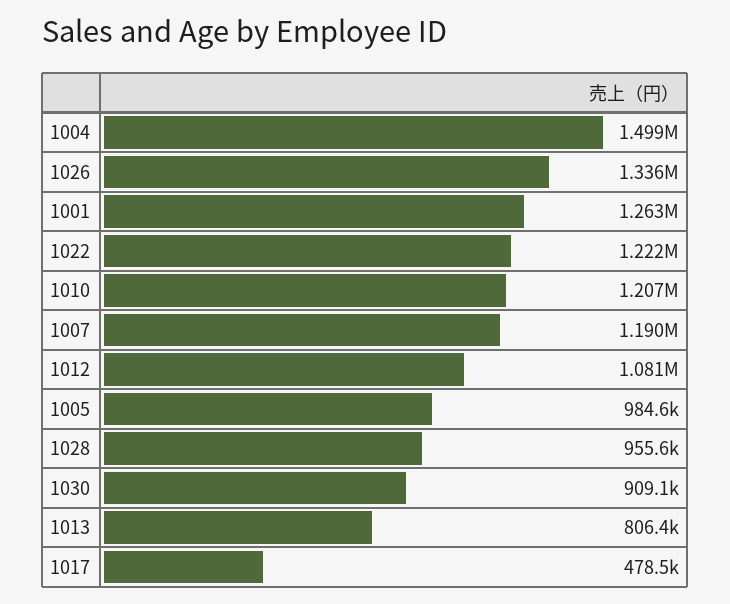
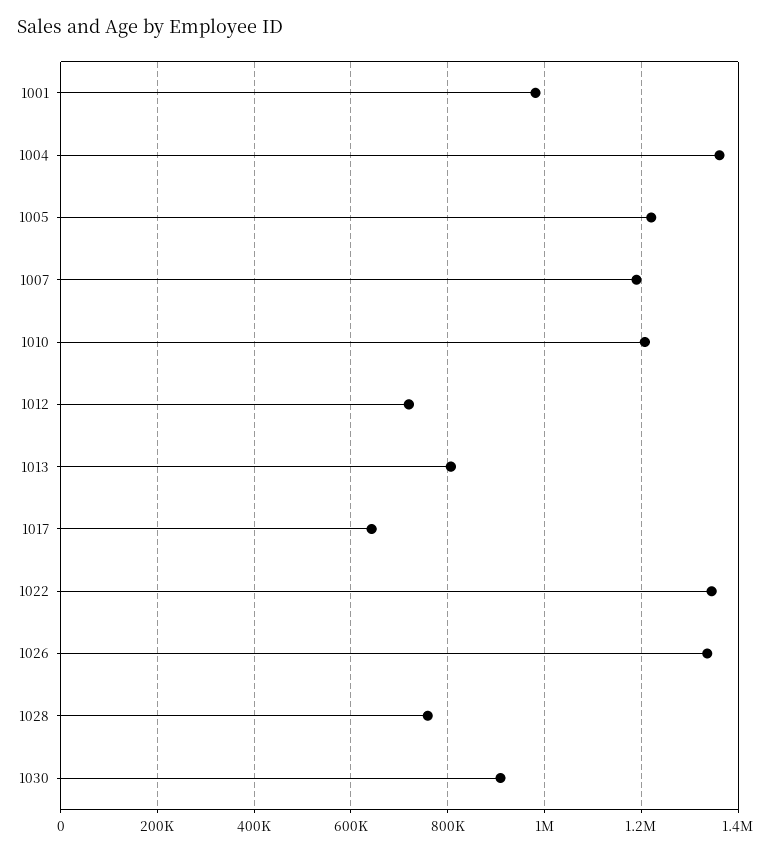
1004: 1499000 -> 1360000
1001: 1263000 -> 980000
1022: 1222000 -> 1340000
1012: 1081000 -> 720000
1005: 984600 -> 1220000
1028: 955600 -> 760000
1017: 478500 -> 640000

